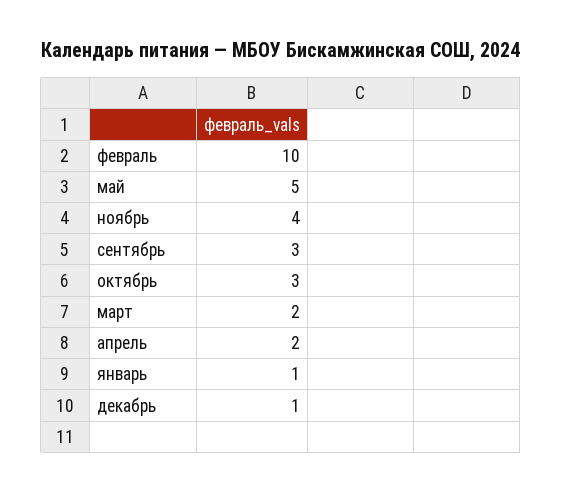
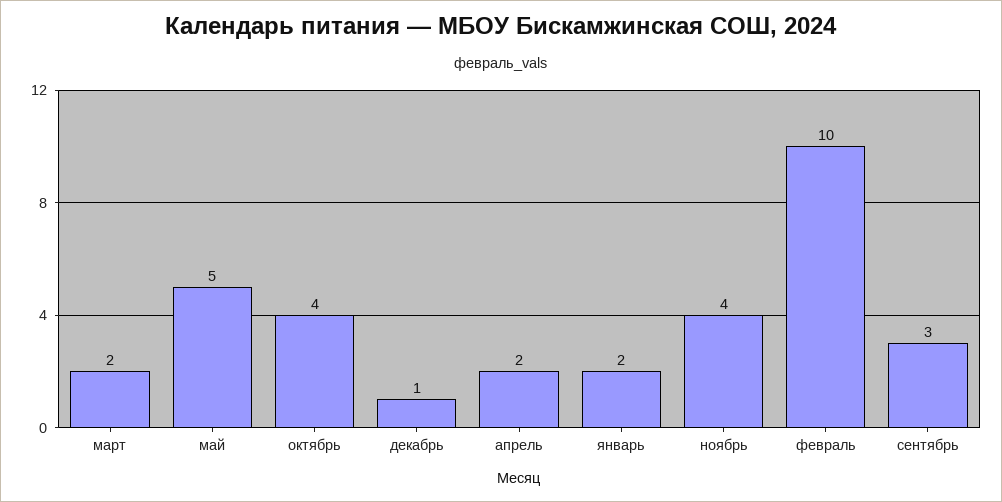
октябрь: 3 -> 4
январь: 1 -> 2

